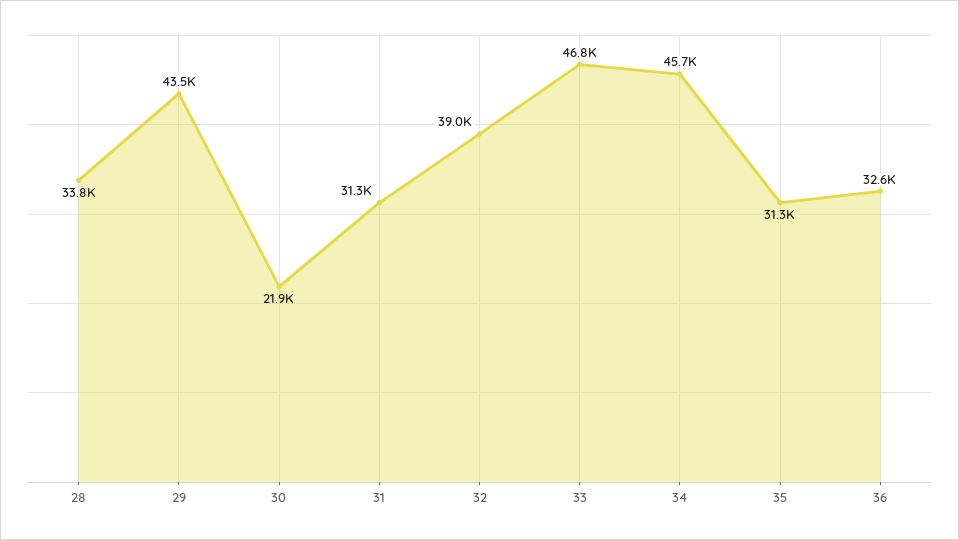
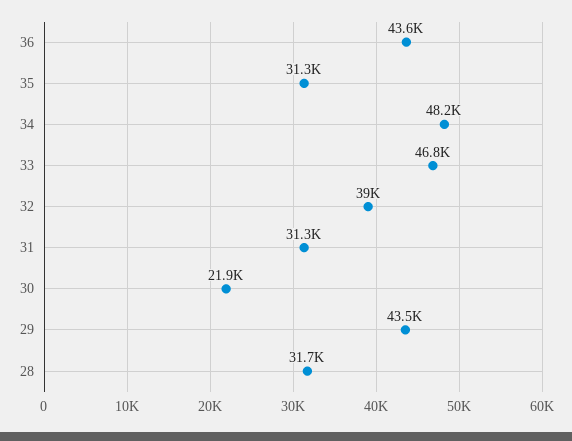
28: 33800 -> 31700
34: 45700 -> 48200
36: 32600 -> 43600

